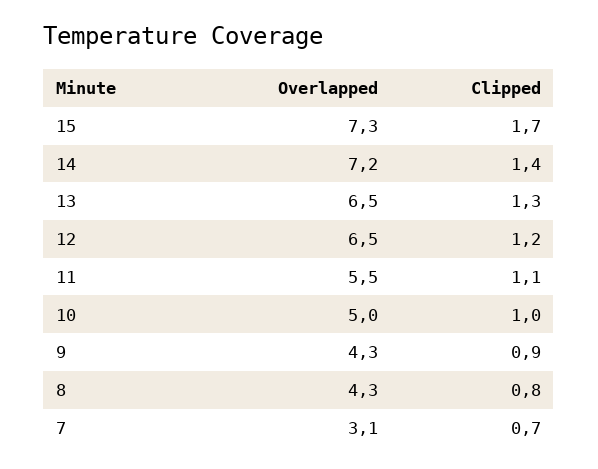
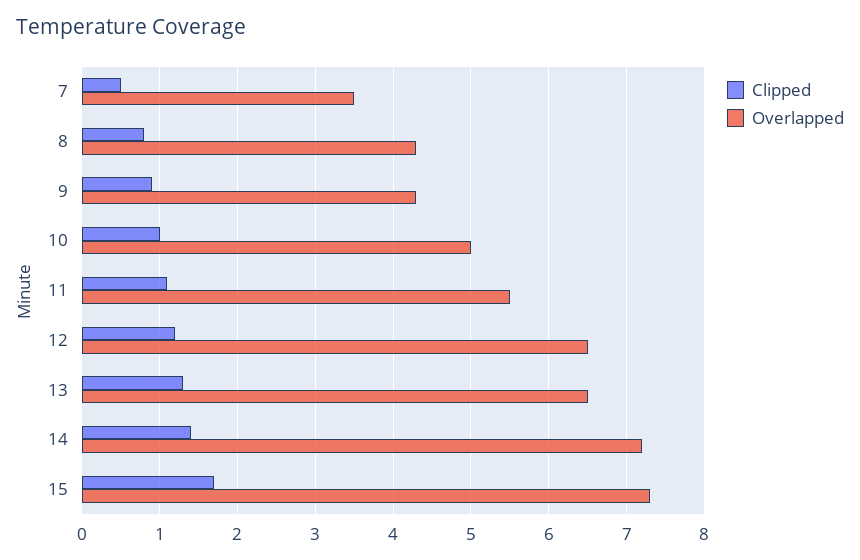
Overlapped, 7: 3.1 -> 3.5
Clipped, 7: 0.7 -> 0.5

